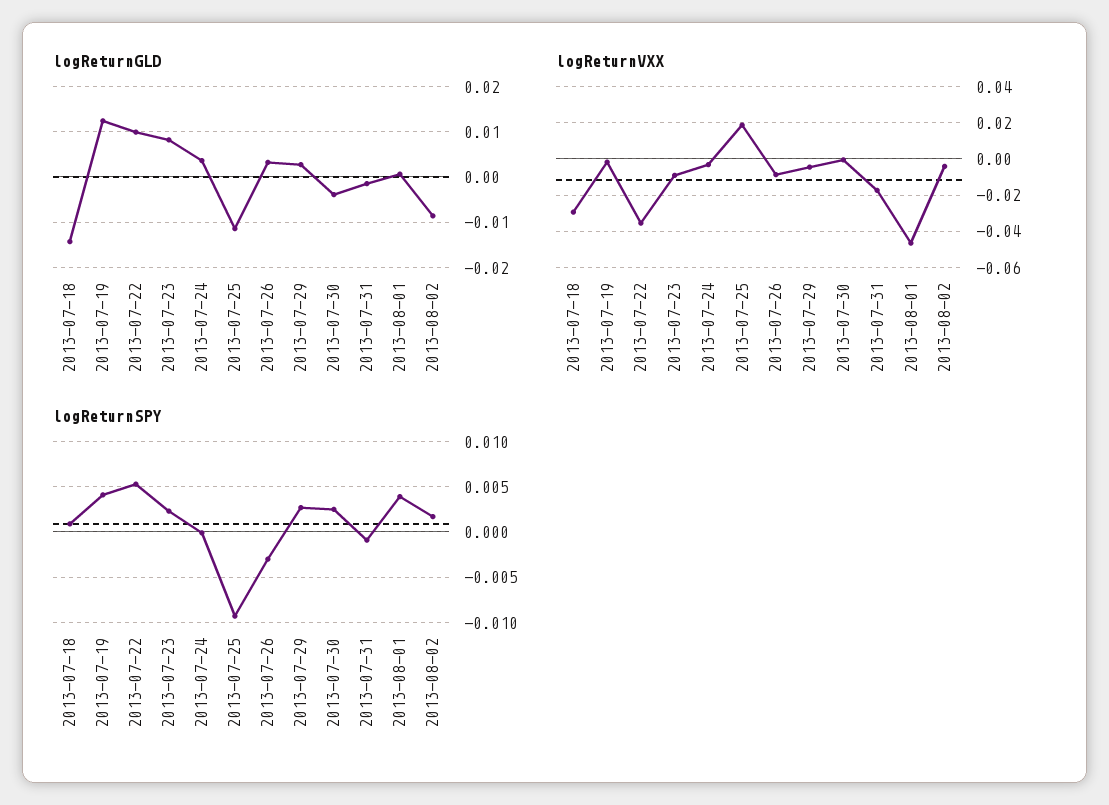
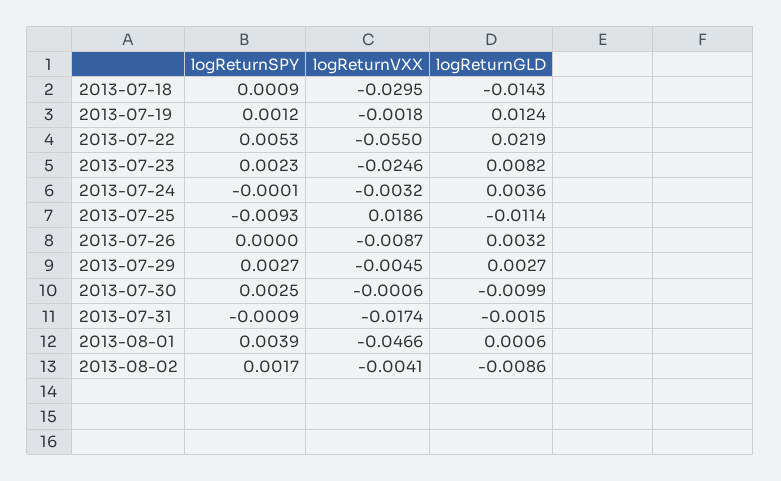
logReturnGLD, 2013-07-22: 0.01 -> 0.0219
logReturnGLD, 2013-07-30: -0.004 -> -0.0099
logReturnVXX, 2013-07-22: -0.035 -> -0.055
logReturnVXX, 2013-07-23: -0.01 -> -0.0246
logReturnSPY, 2013-07-19: 0.004 -> 0.0012
logReturnSPY, 2013-07-26: -0.003 -> 0

